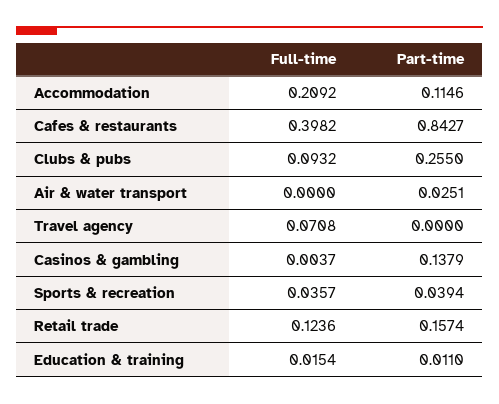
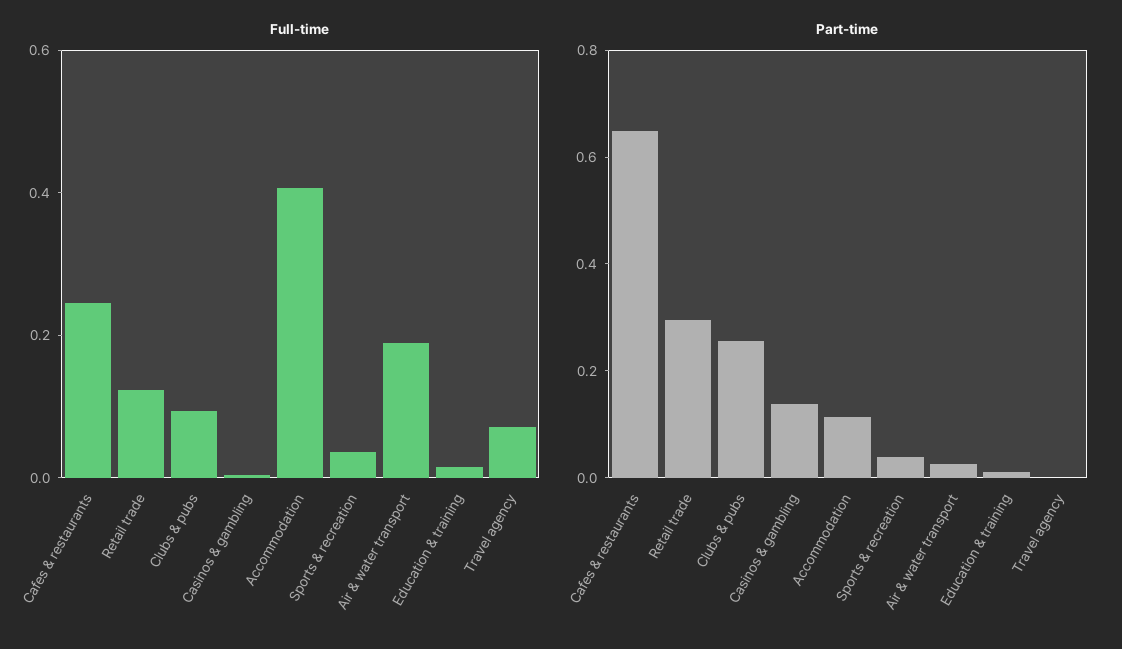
Full-time, Accommodation: 0.2092 -> 0.4
Full-time, Cafes & restaurants: 0.3982 -> 0.25
Part-time, Cafes & restaurants: 0.8427 -> 0.65
Full-time, Air & water transport: 0 -> 0.2
Part-time, Retail trade: 0.1574 -> 0.3

